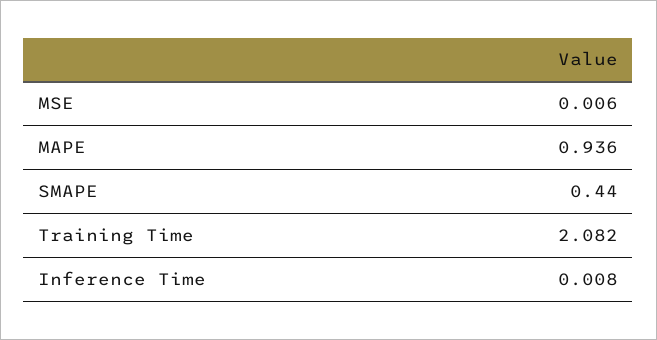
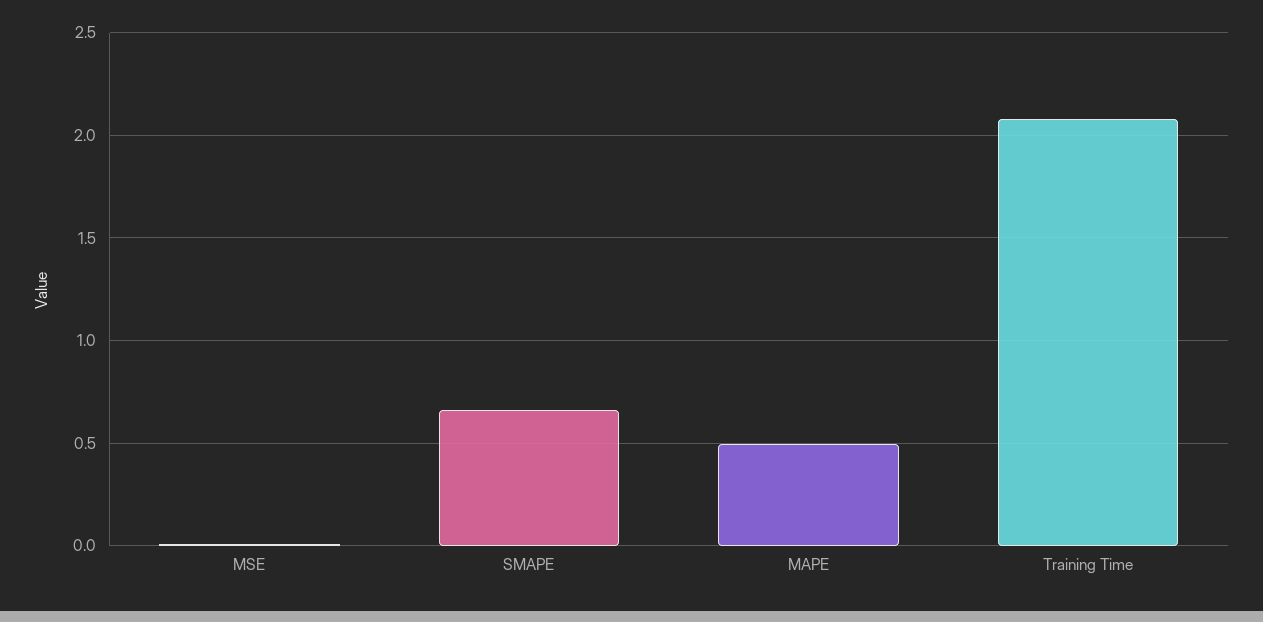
MAPE: 0.936 -> 0.5
SMAPE: 0.44 -> 0.65
Inference Time: 0.008 -> none

